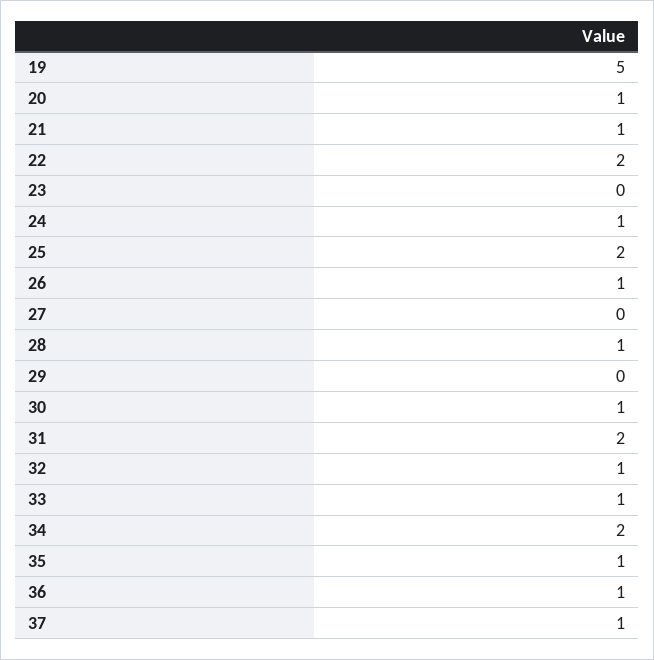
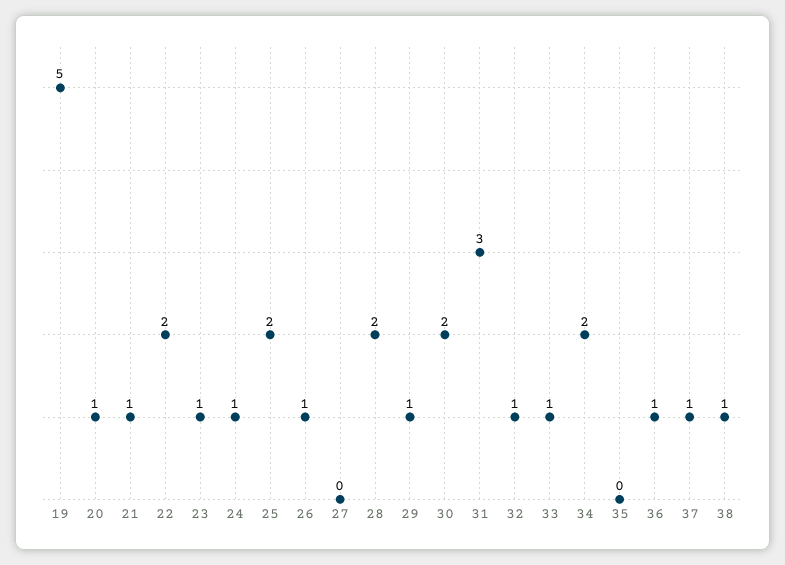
23: 0 -> 1
28: 1 -> 2
29: 0 -> 1
30: 1 -> 2
31: 2 -> 3
35: 1 -> 0
38: none -> 1

